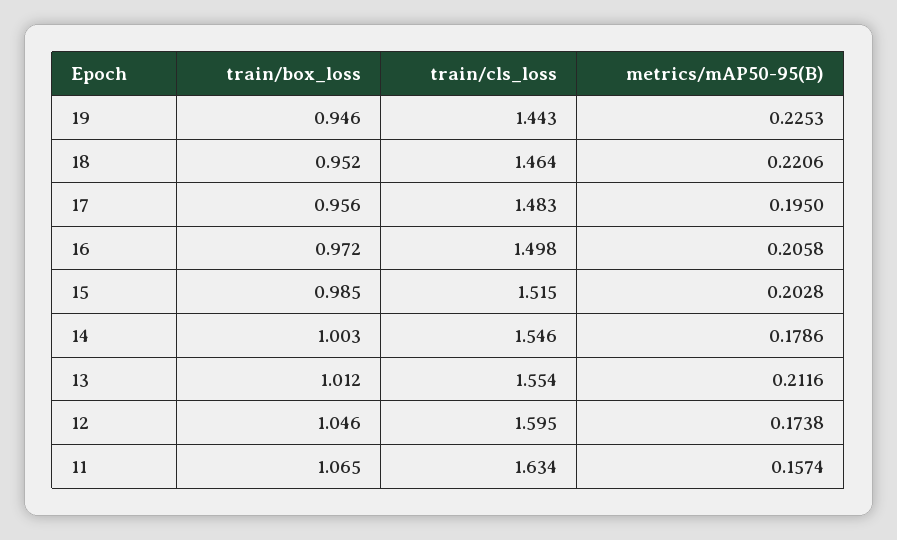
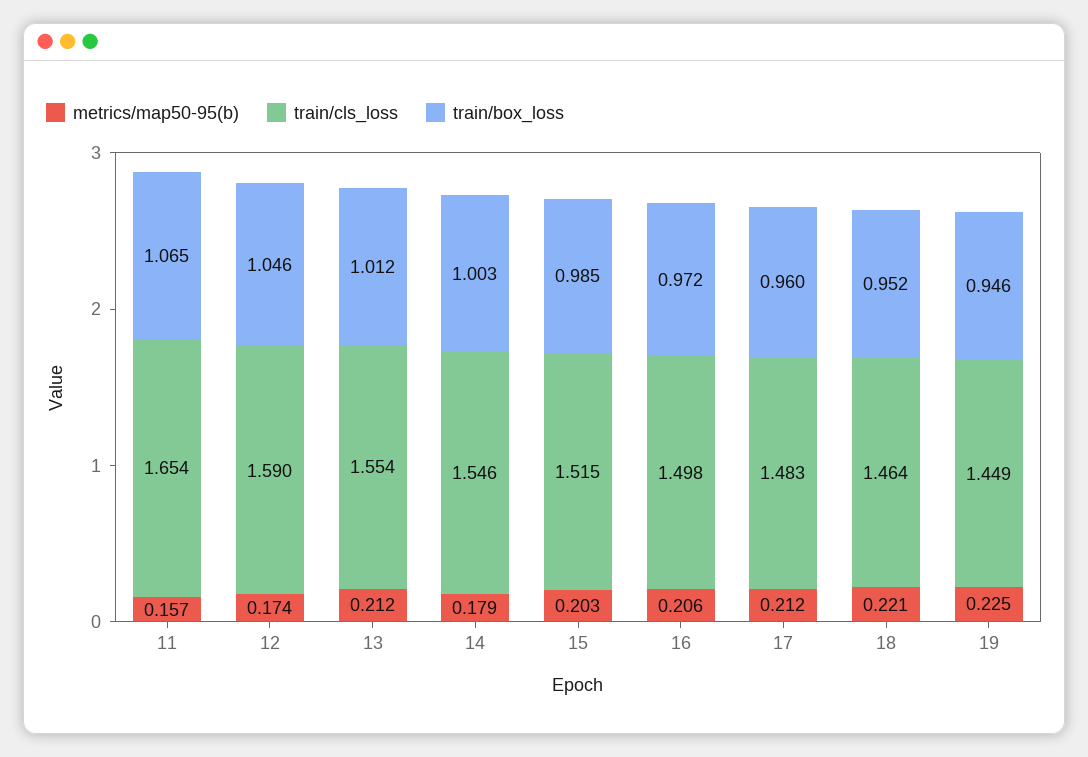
train/cls_loss, 19: 1.443 -> 1.449
train/box_loss, 17: 0.956 -> 0.96
metrics/mAP50-95(B), 17: 0.195 -> 0.212
train/cls_loss, 12: 1.595 -> 1.59
train/cls_loss, 11: 1.634 -> 1.654

